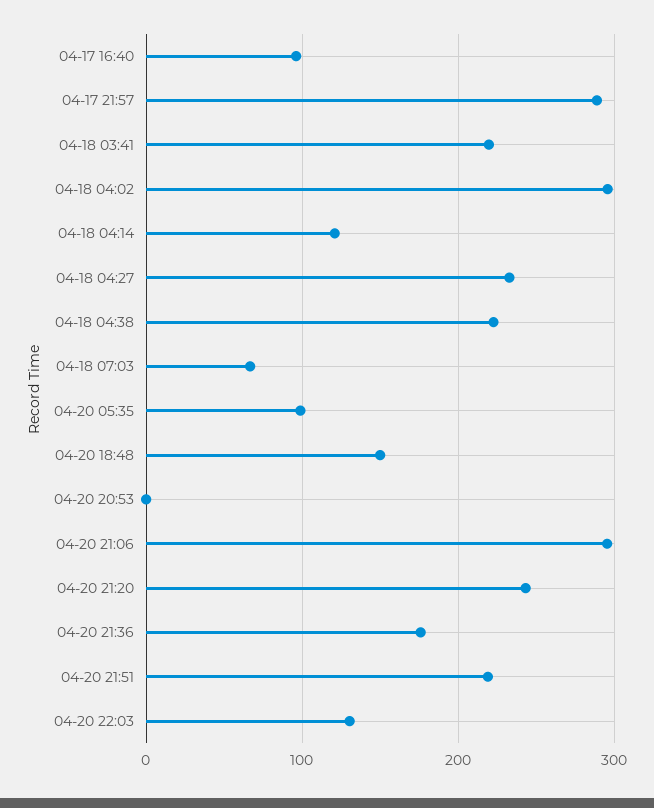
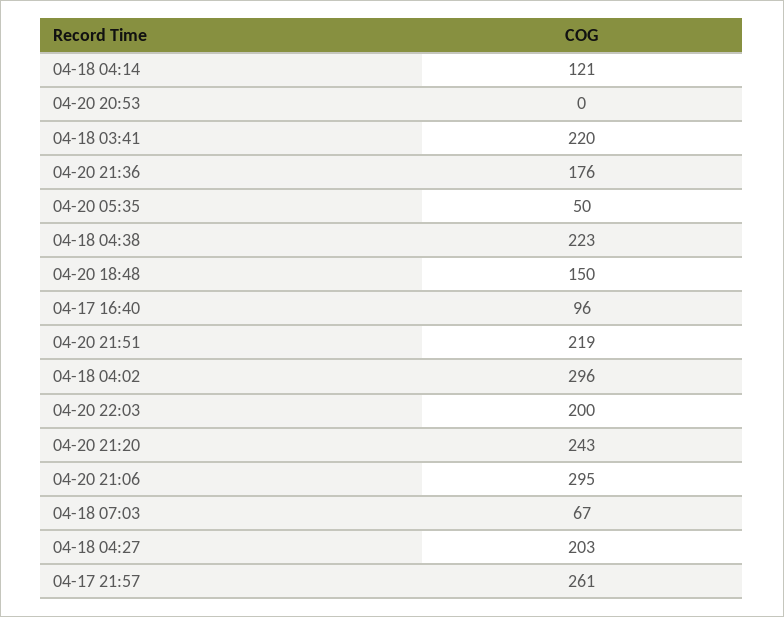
04-17 21:57: 290 -> 261
04-18 04:27: 230 -> 203
04-20 05:35: 100 -> 50
04-20 22:03: 130 -> 200

